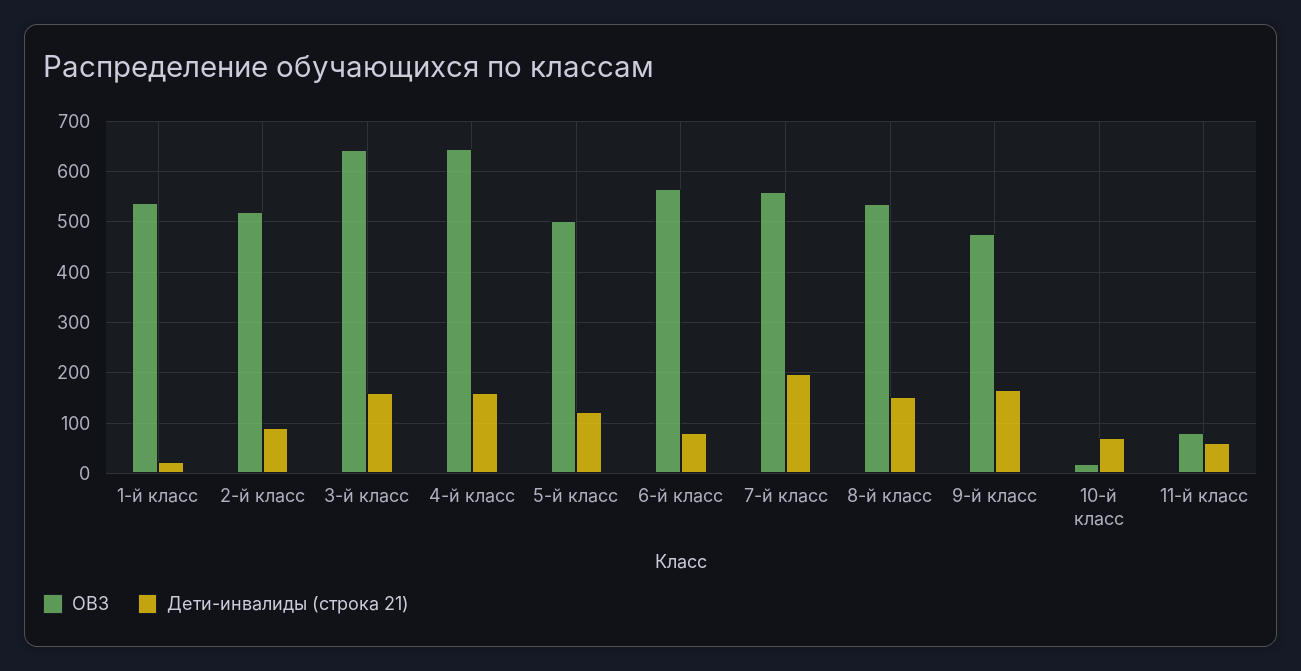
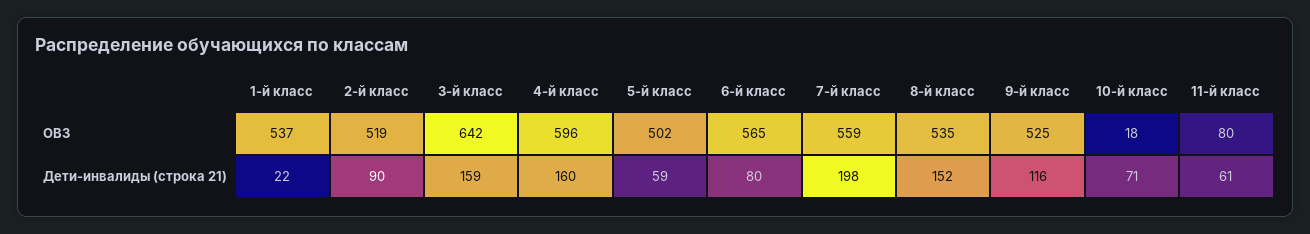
ОВЗ, 4-й класс: 640 -> 596
Дети-инвалиды (строка 21), 5-й класс: 120 -> 59
ОВЗ, 9-й класс: 480 -> 525
Дети-инвалиды (строка 21), 9-й класс: 160 -> 116

